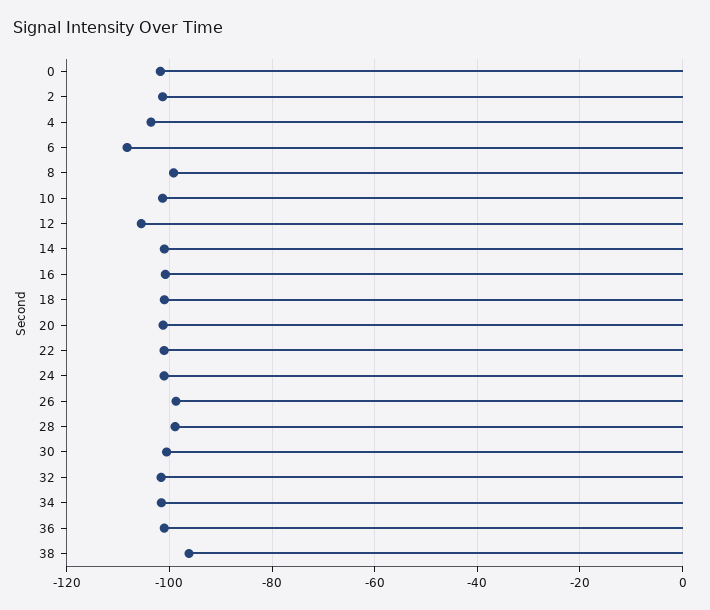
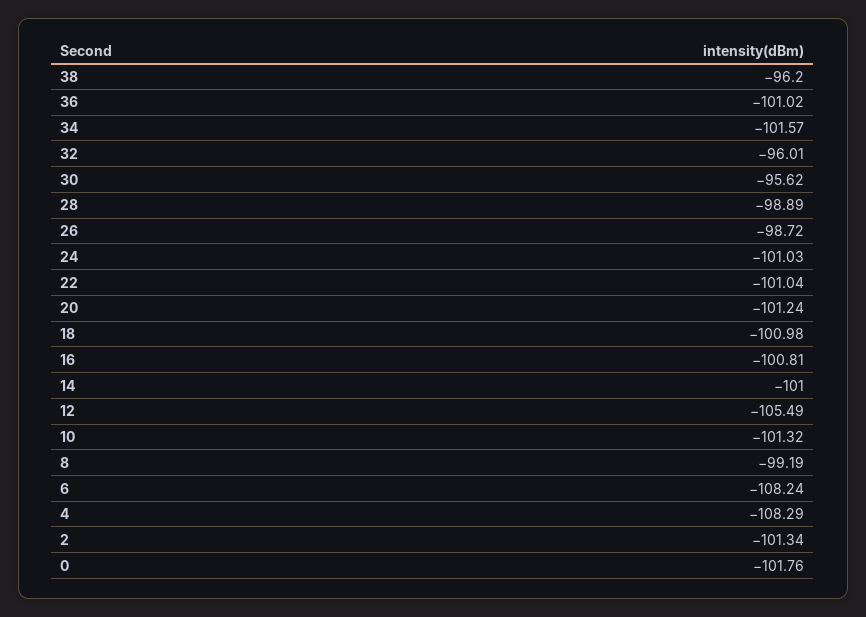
4: -104 -> -108.29
30: -100 -> -95.62
32: -102 -> -96.01

